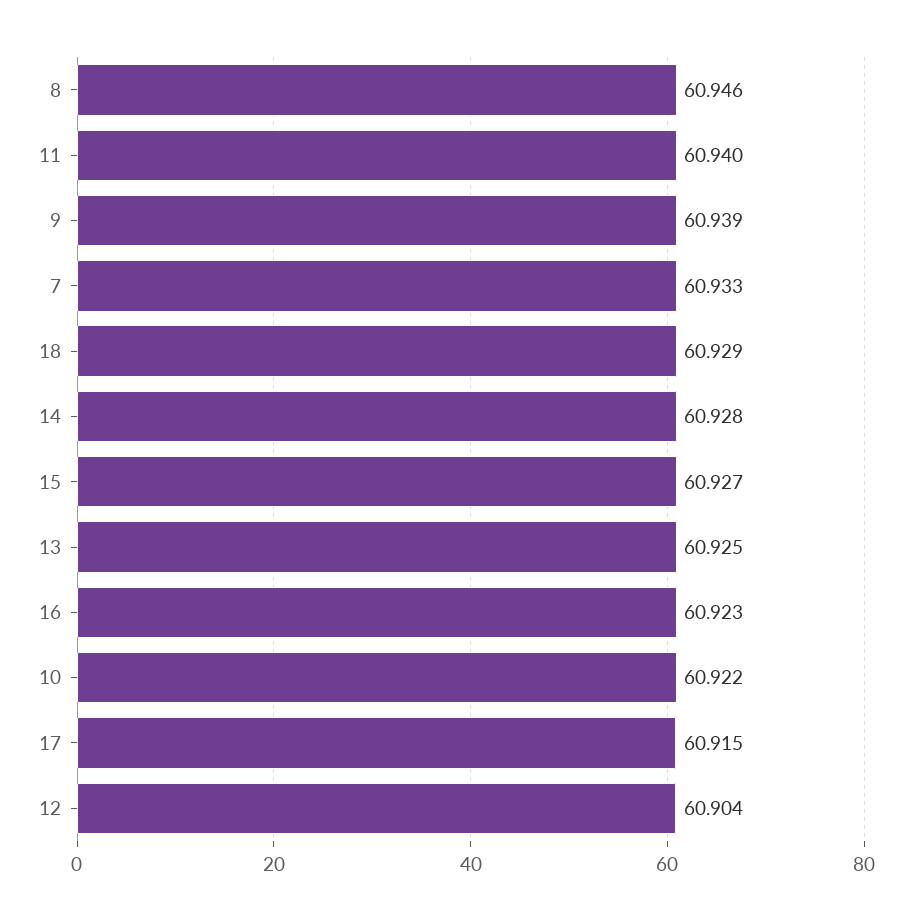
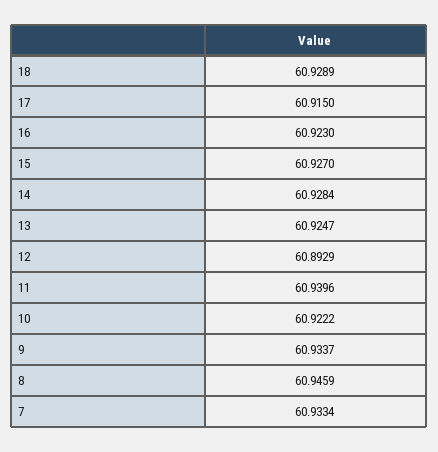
9: 60.939 -> 60.9337
12: 60.904 -> 60.8929

